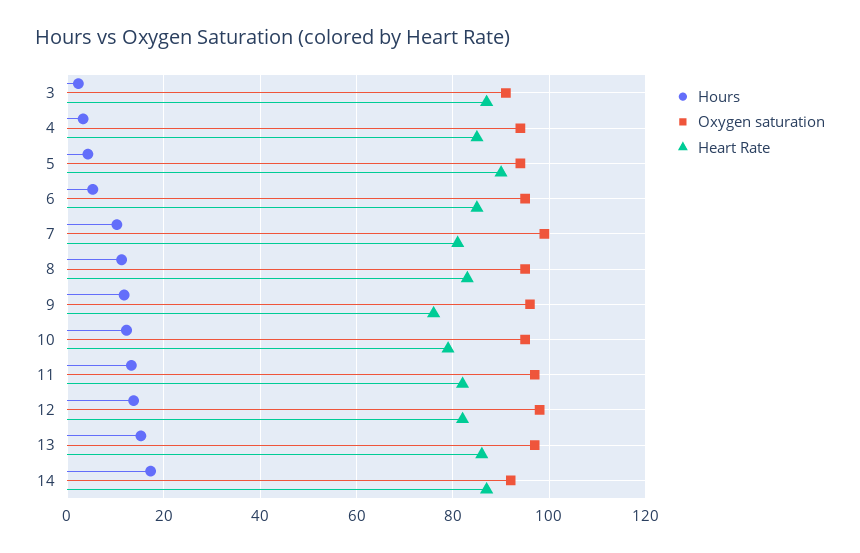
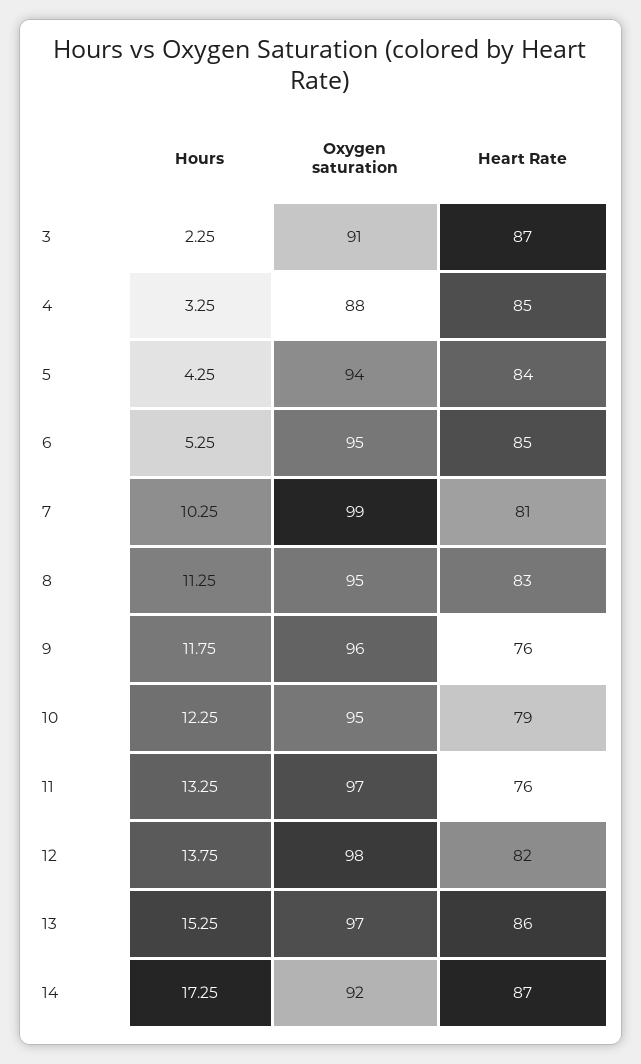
Oxygen saturation, 4: 94 -> 88
Heart Rate, 5: 90 -> 84
Heart Rate, 11: 82 -> 76

